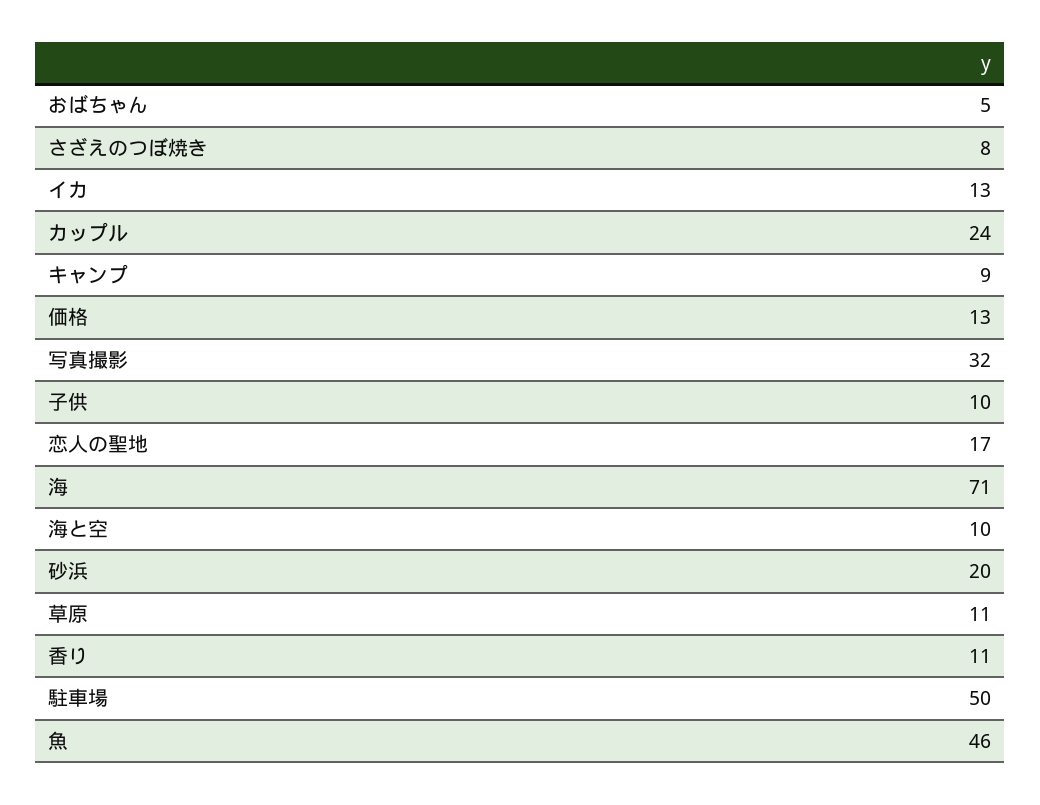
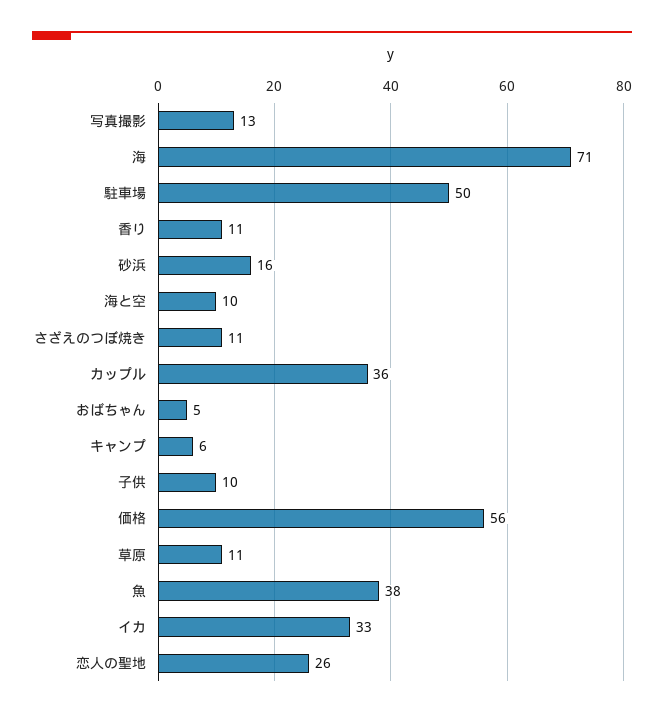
さざえのつぼ焼き: 8 -> 11
イカ: 13 -> 33
カップル: 24 -> 36
キャンプ: 9 -> 6
価格: 13 -> 56
写真撮影: 32 -> 13
恋人の聖地: 17 -> 26
砂浜: 20 -> 16
魚: 46 -> 38

